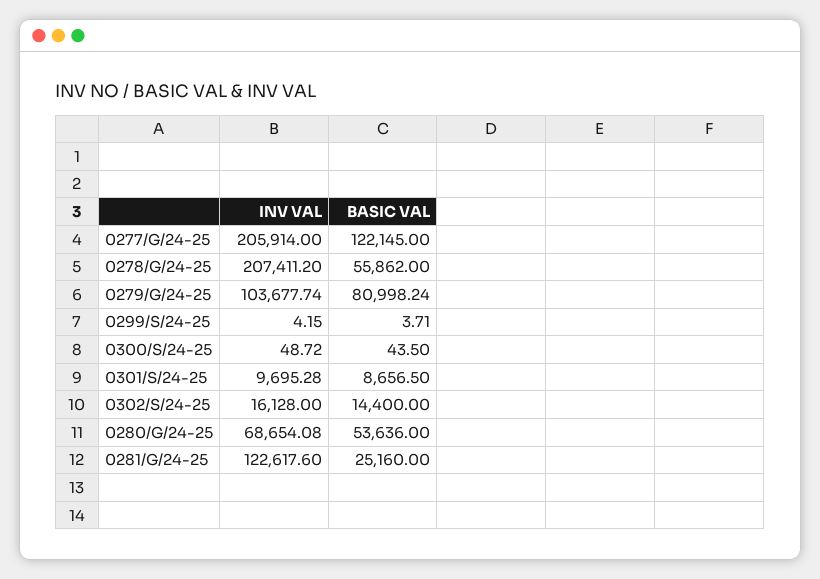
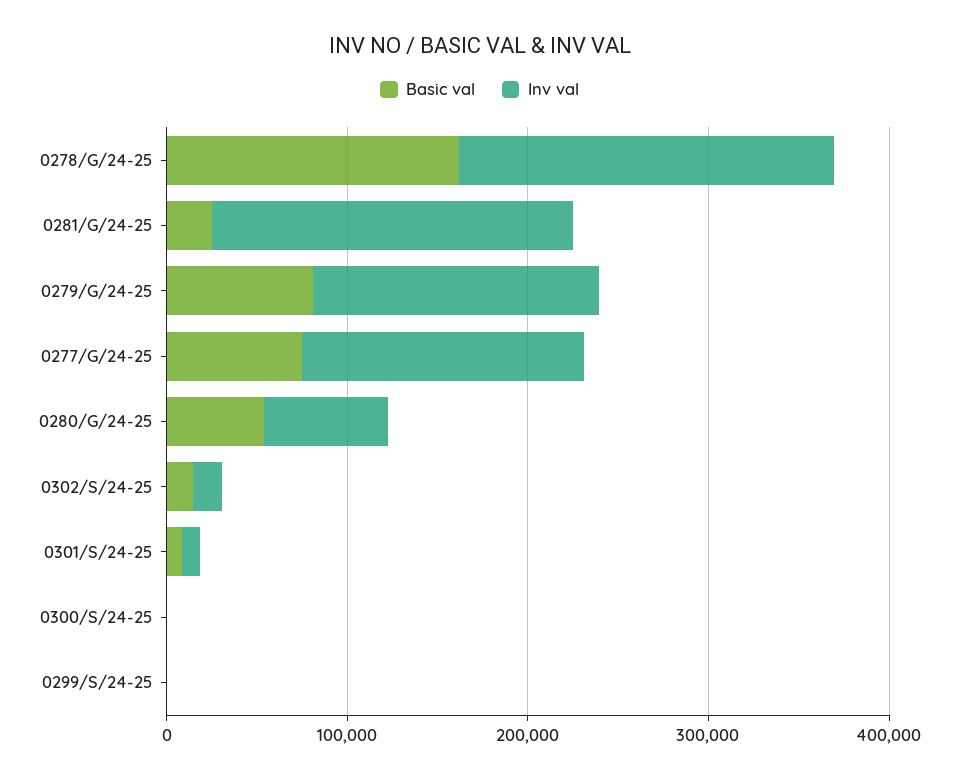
INV VAL, 0277/G/24-25: 205914 -> 160000
BASIC VAL, 0277/G/24-25: 122145 -> 80000
BASIC VAL, 0278/G/24-25: 55862 -> 160000
INV VAL, 0279/G/24-25: 103677.74 -> 160000
INV VAL, 0281/G/24-25: 122617.6 -> 200000

